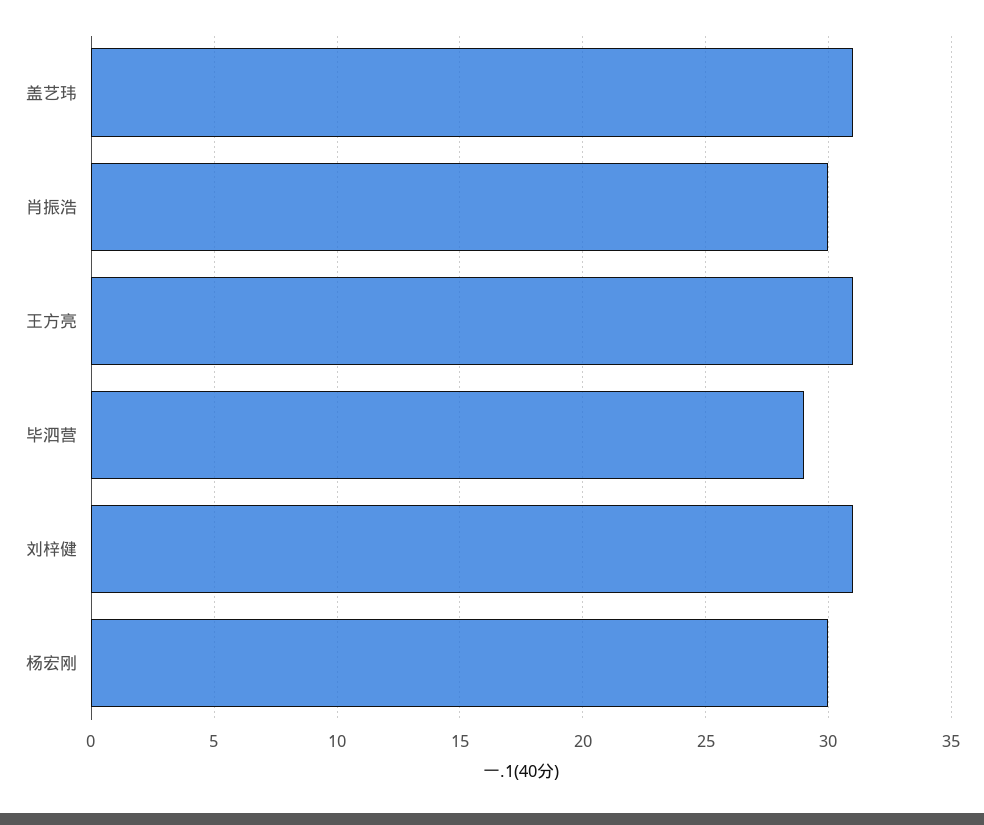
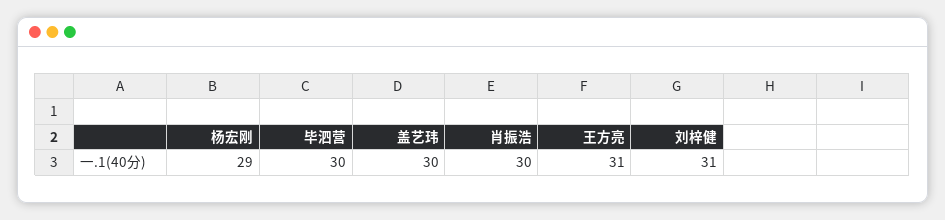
盖艺玮: 31 -> 30
毕泗营: 29 -> 30
杨宏刚: 30 -> 29

